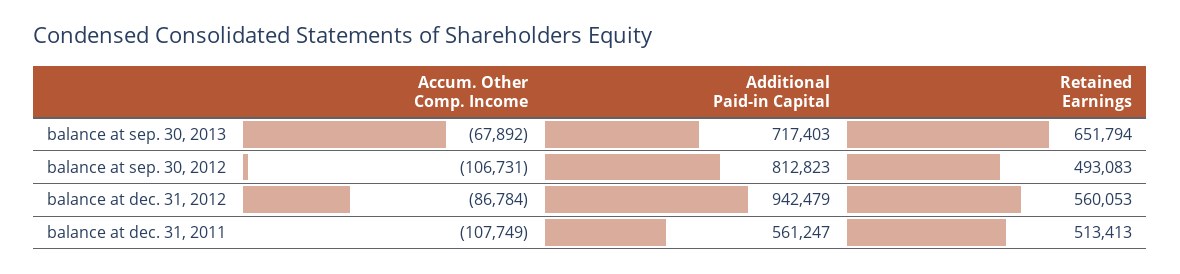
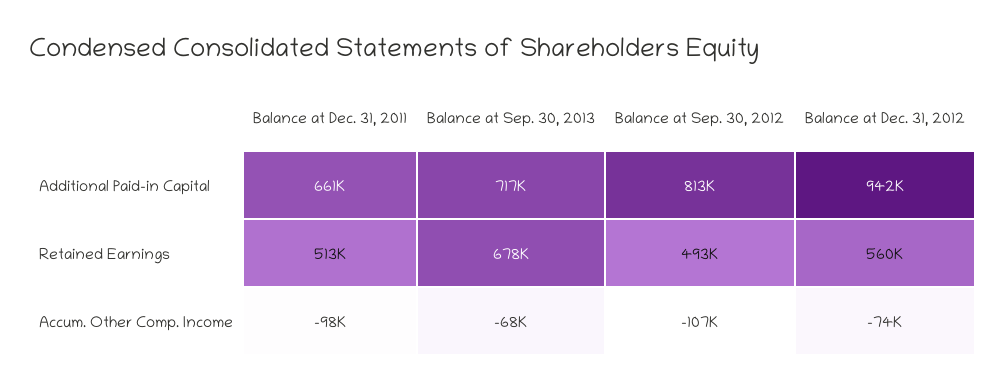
Retained Earnings, balance at sep. 30, 2013: 651794 -> 678000
Accum. Other Comp. Income, balance at dec. 31, 2012: -86784 -> -74000
Accum. Other Comp. Income, balance at dec. 31, 2011: -107749 -> -98000
Additional Paid-in Capital, balance at dec. 31, 2011: 561247 -> 661000

